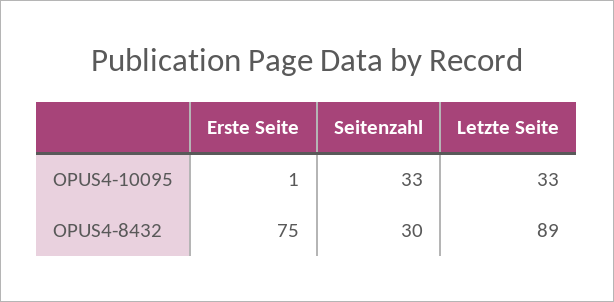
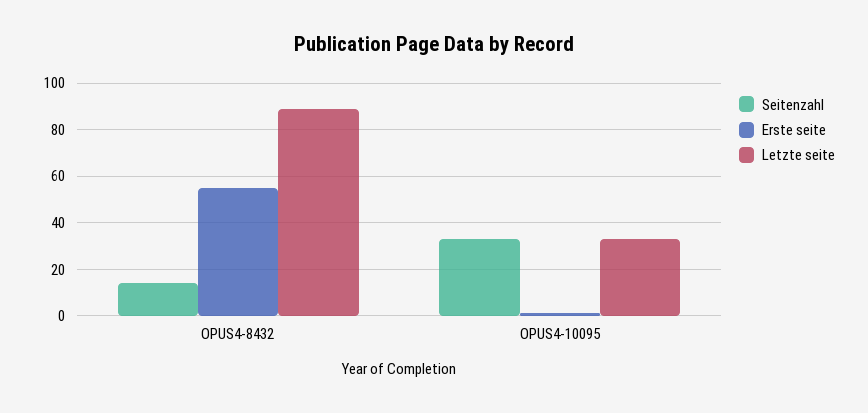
Erste Seite, OPUS4-8432: 75 -> 55
Seitenzahl, OPUS4-8432: 30 -> 15

